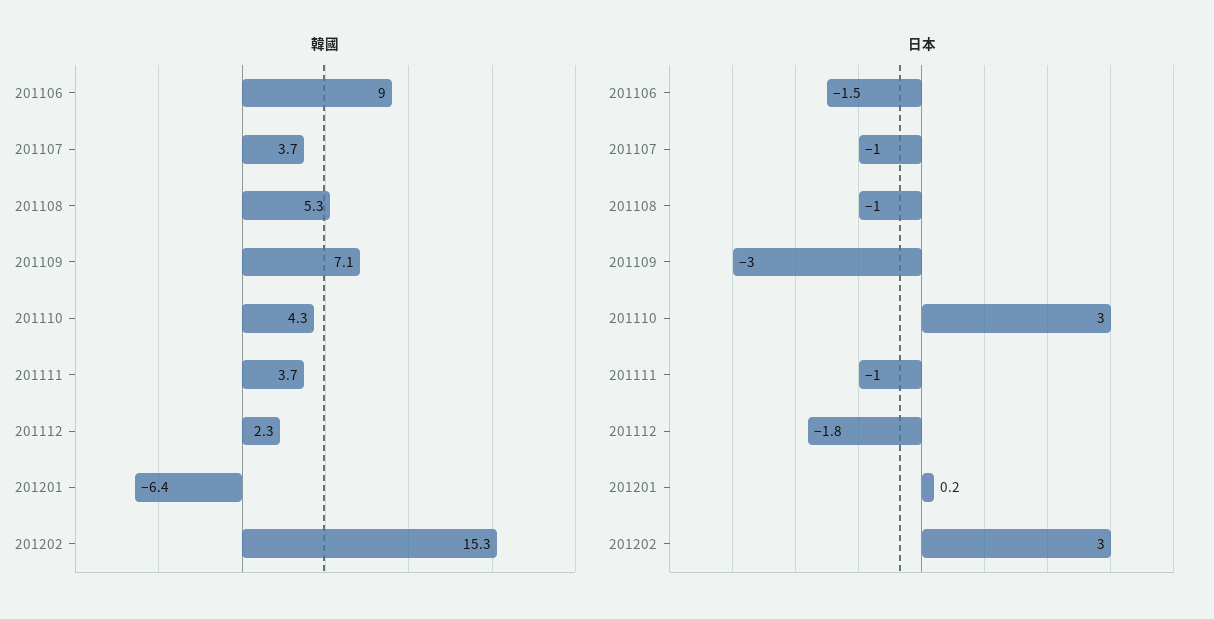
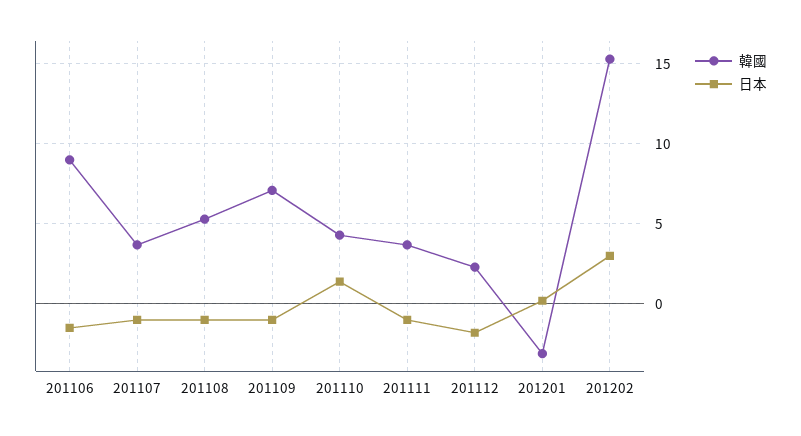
韓國, 201201: -6.4 -> -3
日本, 201109: -3 -> -1
日本, 201110: 3 -> 1.5

